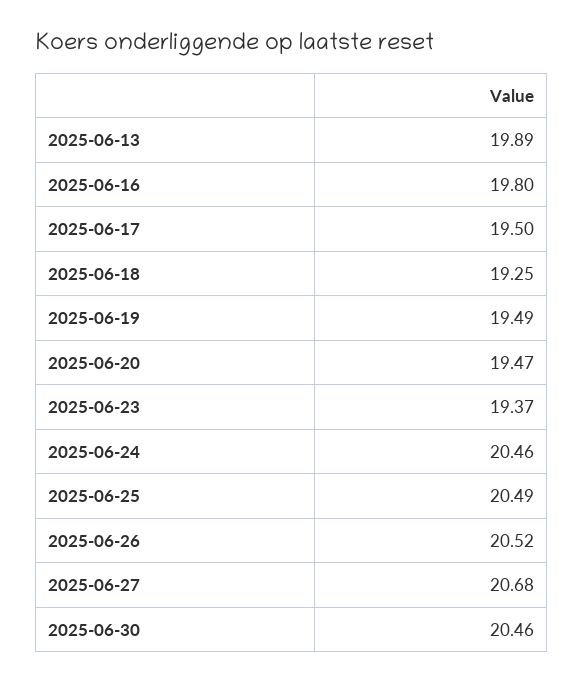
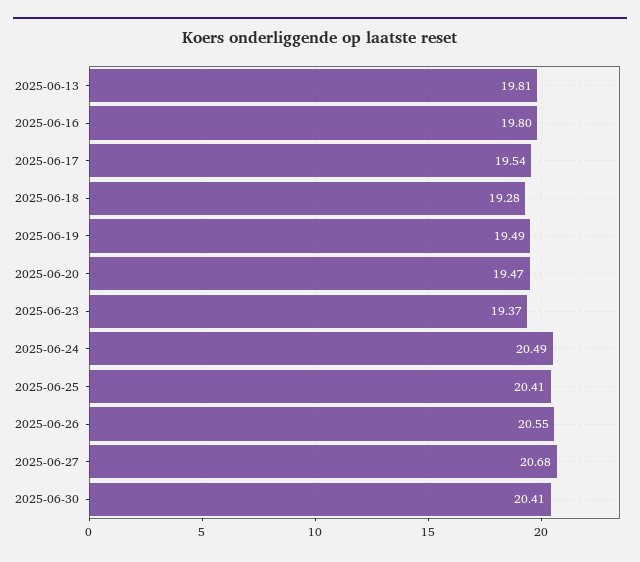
2025-06-13: 19.89 -> 19.81
2025-06-17: 19.5 -> 19.54
2025-06-18: 19.25 -> 19.28
2025-06-24: 20.46 -> 20.49
2025-06-25: 20.49 -> 20.41
2025-06-26: 20.52 -> 20.55
2025-06-30: 20.46 -> 20.41

